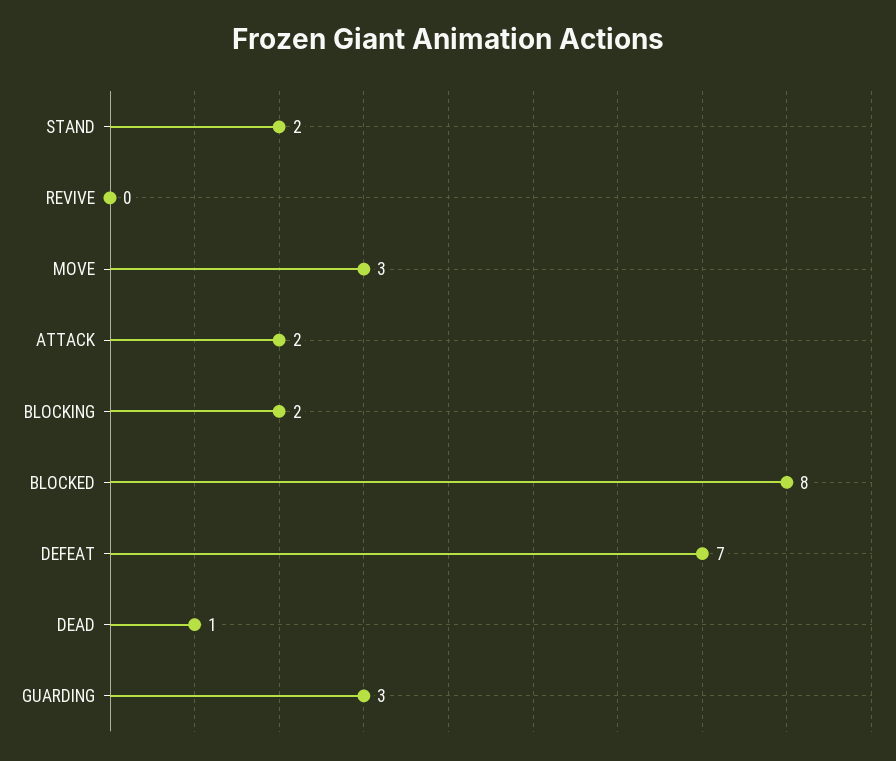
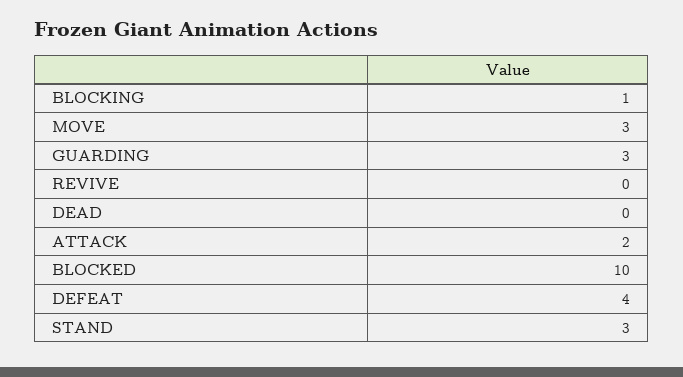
STAND: 2 -> 3
BLOCKING: 2 -> 1
BLOCKED: 8 -> 10
DEFEAT: 7 -> 4
DEAD: 1 -> 0

